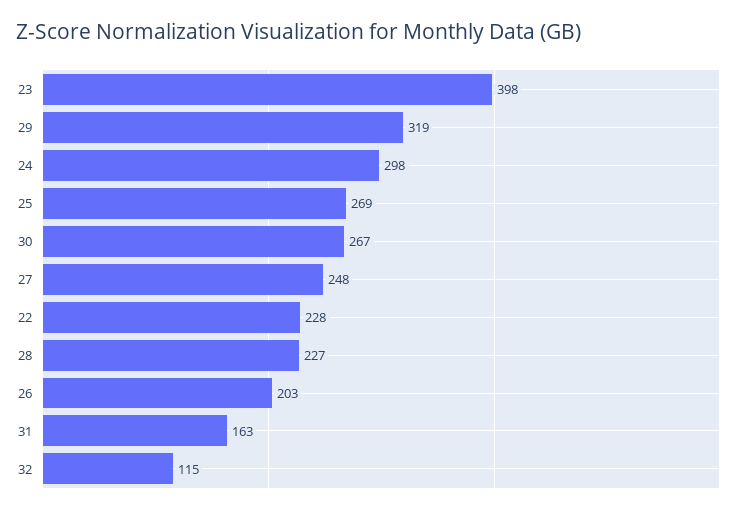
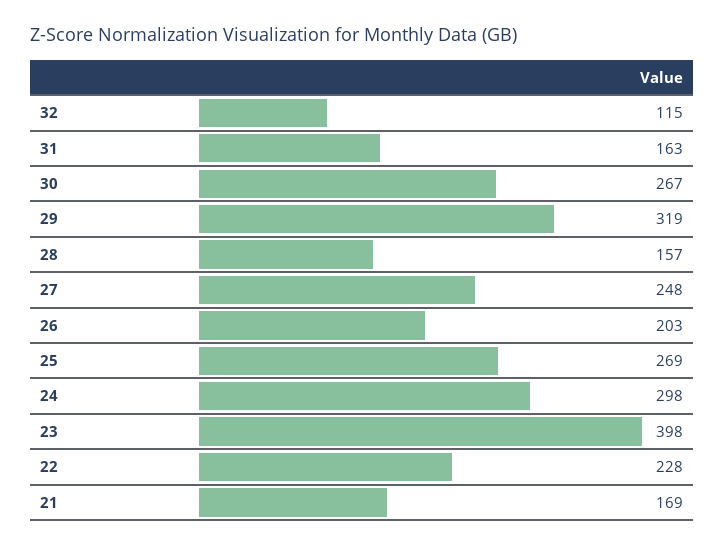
28: 227 -> 157
21: none -> 169

